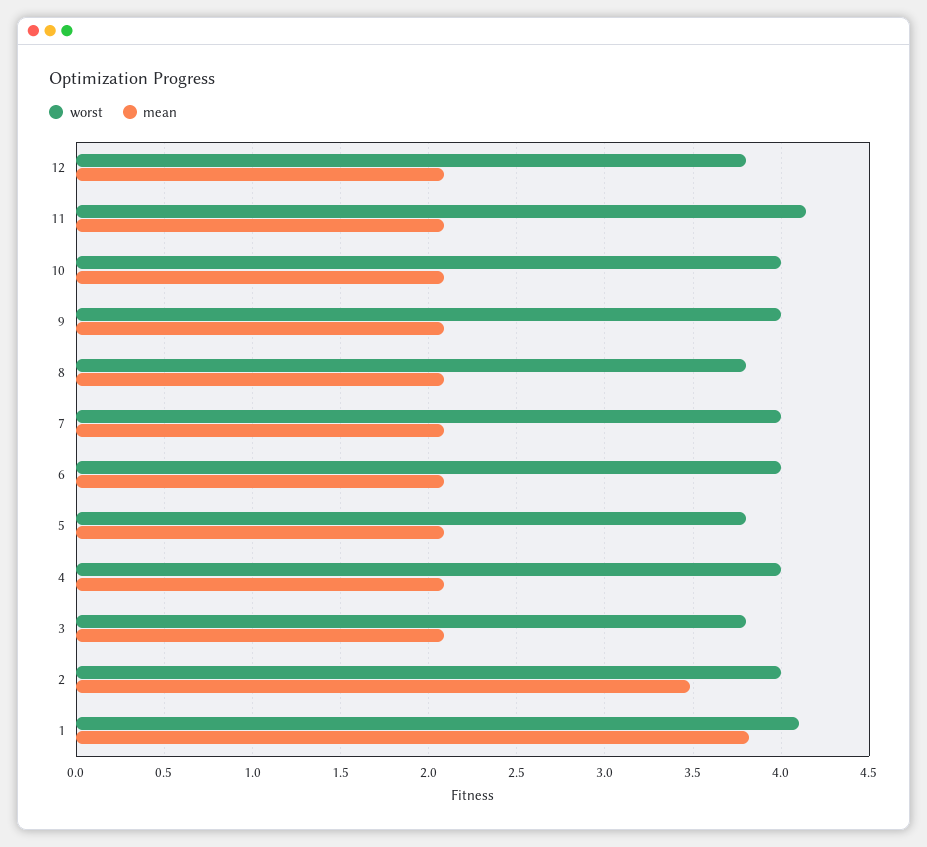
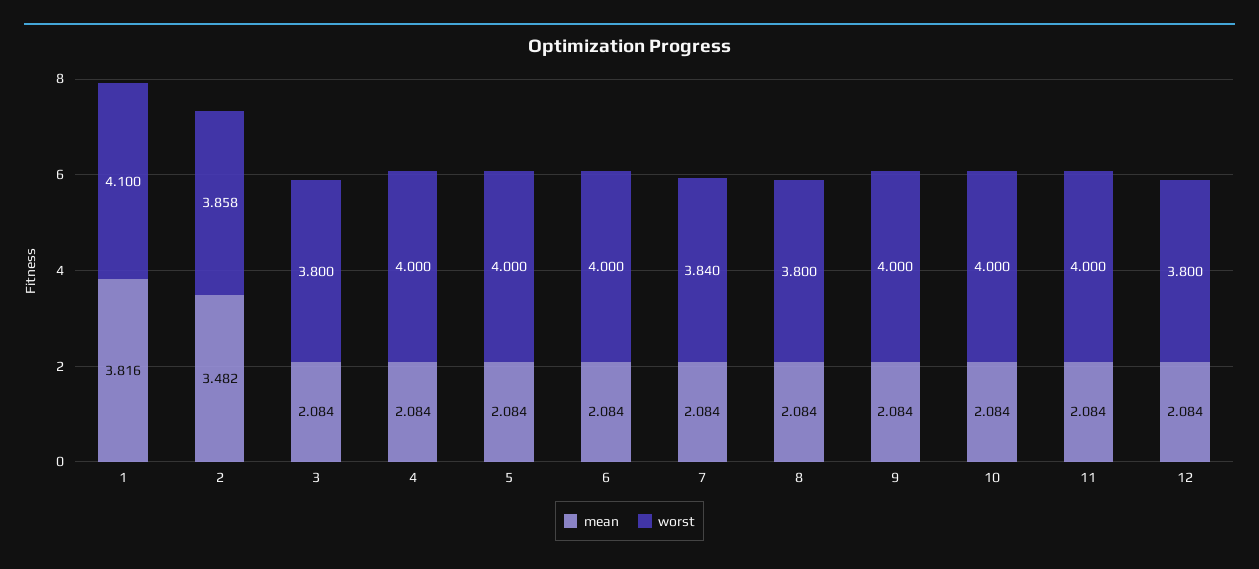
worst, 11: 4.15 -> 4
worst, 7: 4 -> 3.84
worst, 5: 3.8 -> 4
worst, 2: 4 -> 3.858

